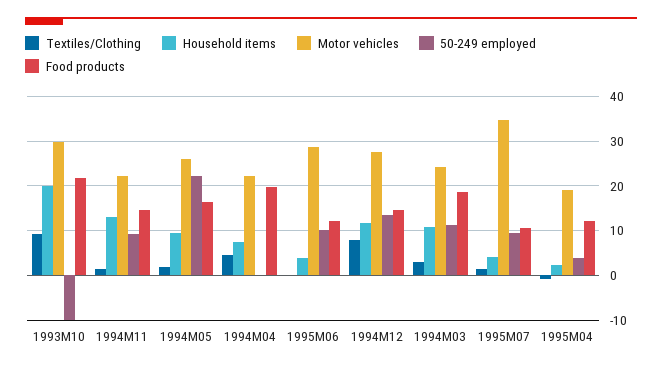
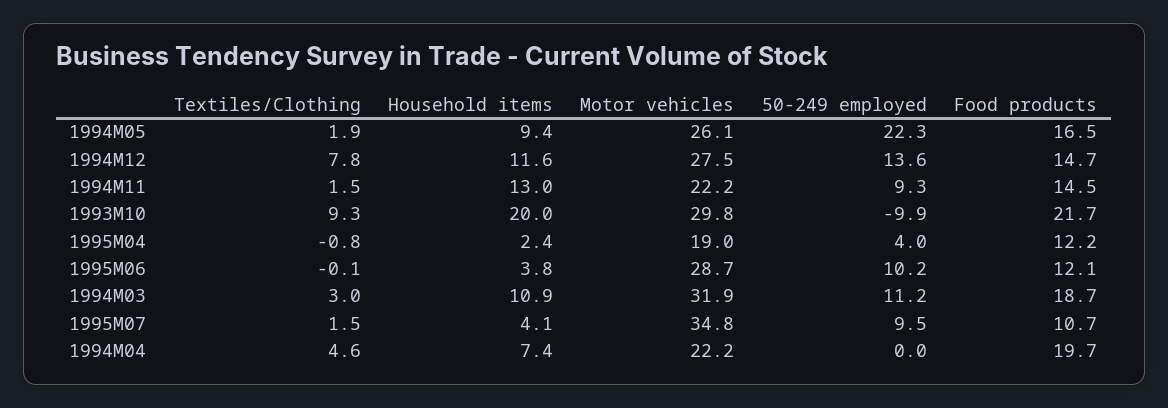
Motor vehicles, 1994M03: 24 -> 31.9

